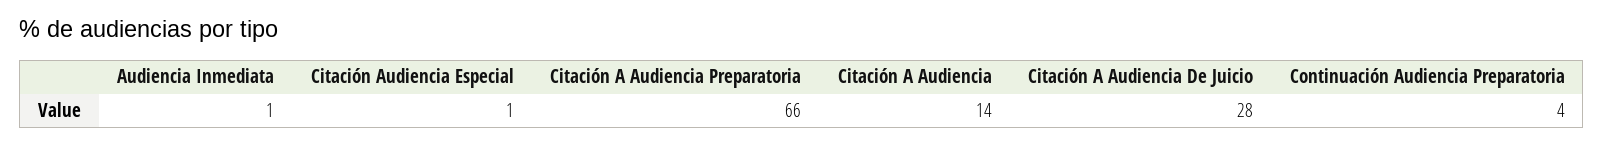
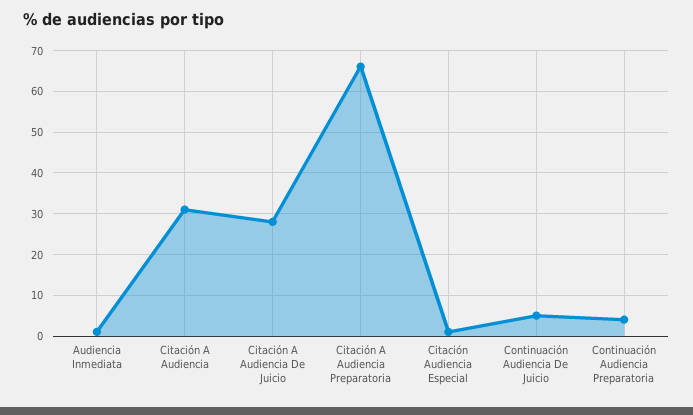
Citación A Audiencia: 14 -> 30
Continuación Audiencia De Juicio: none -> 5

